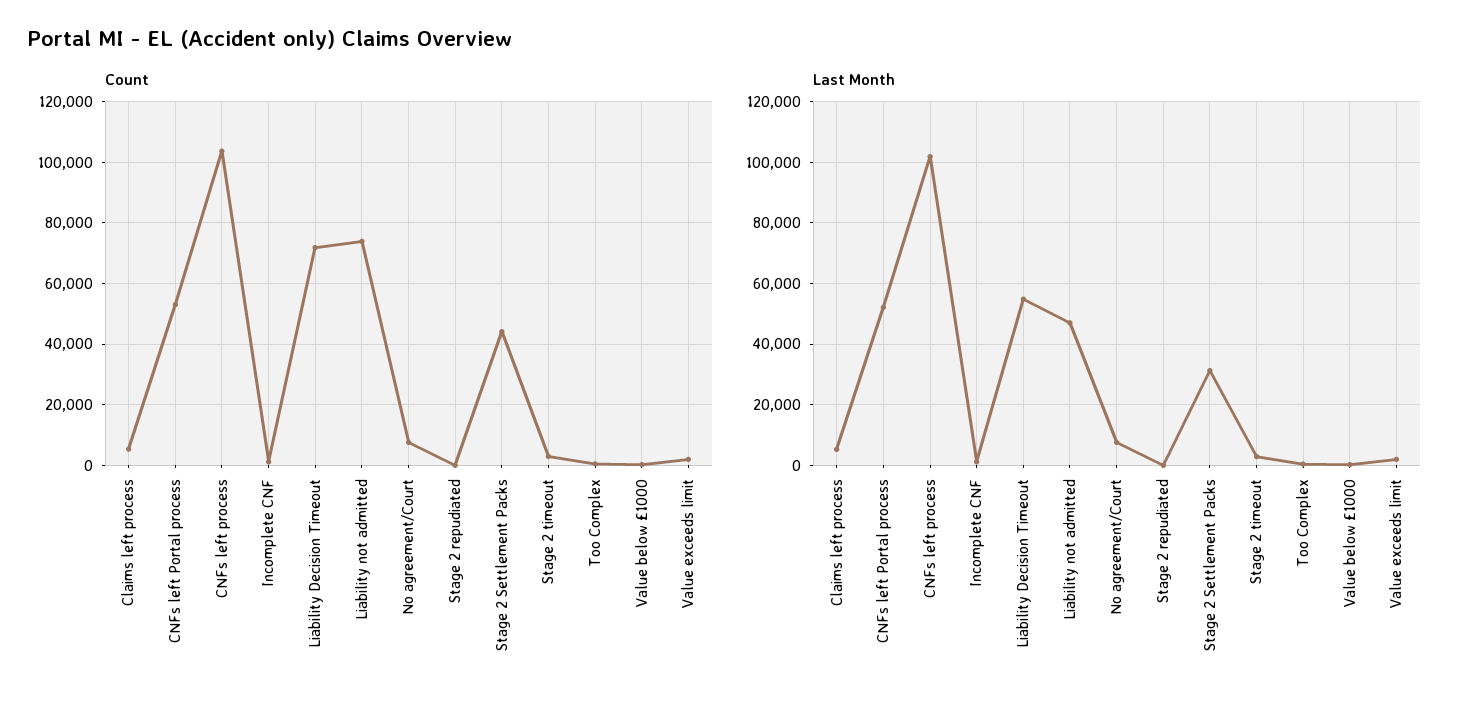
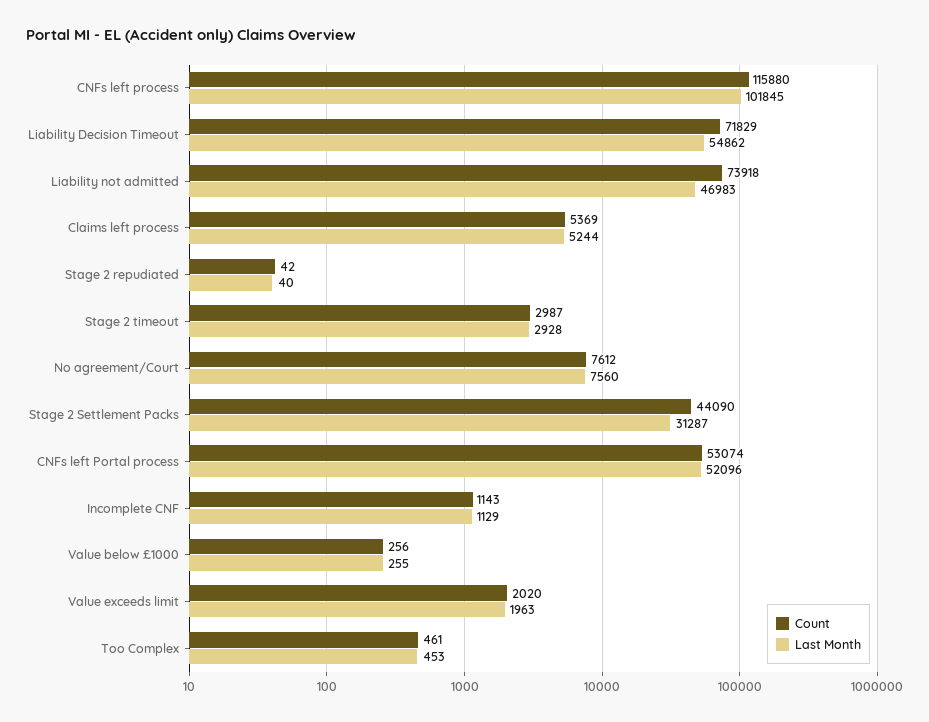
Count, CNFs left process: 104000 -> 115880

